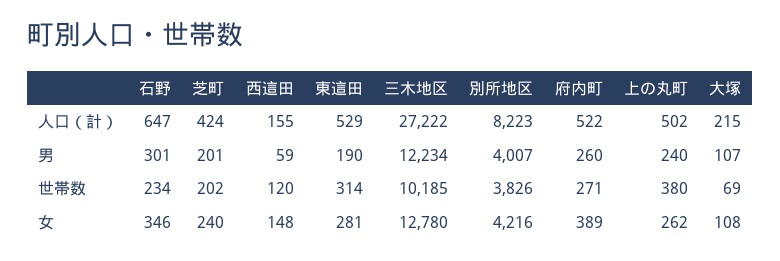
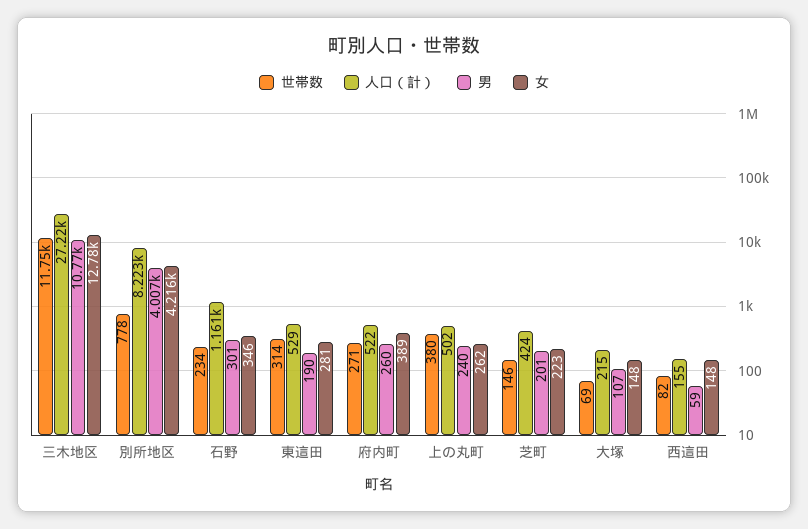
人口（計）, 石野: 647 -> 1161
男, 三木地区: 12234 -> 10770
世帯数, 芝町: 202 -> 146
世帯数, 西這田: 120 -> 82
世帯数, 三木地区: 10185 -> 11750
世帯数, 別所地区: 3826 -> 778
女, 芝町: 240 -> 223
女, 大塚: 108 -> 148

